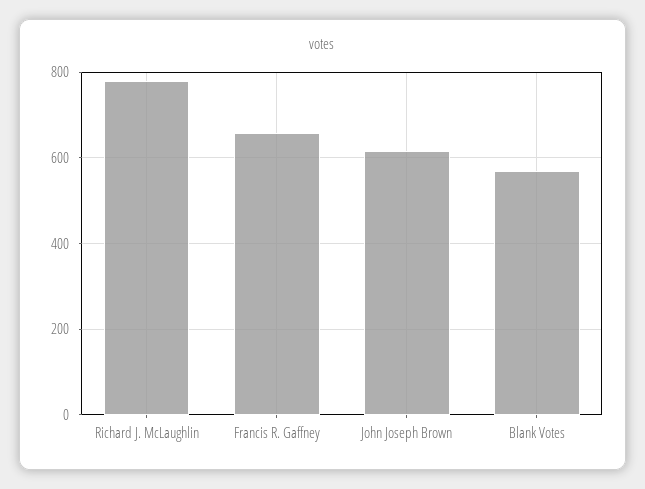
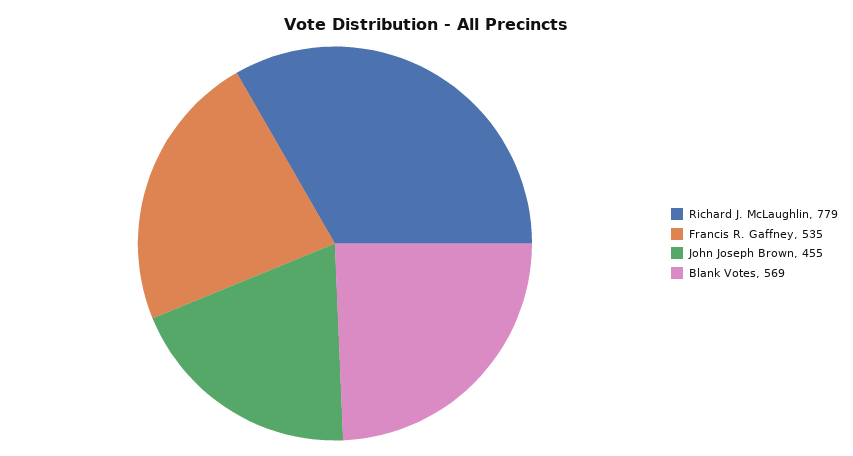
Francis R. Gaffney: 660 -> 535
John Joseph Brown: 620 -> 455

